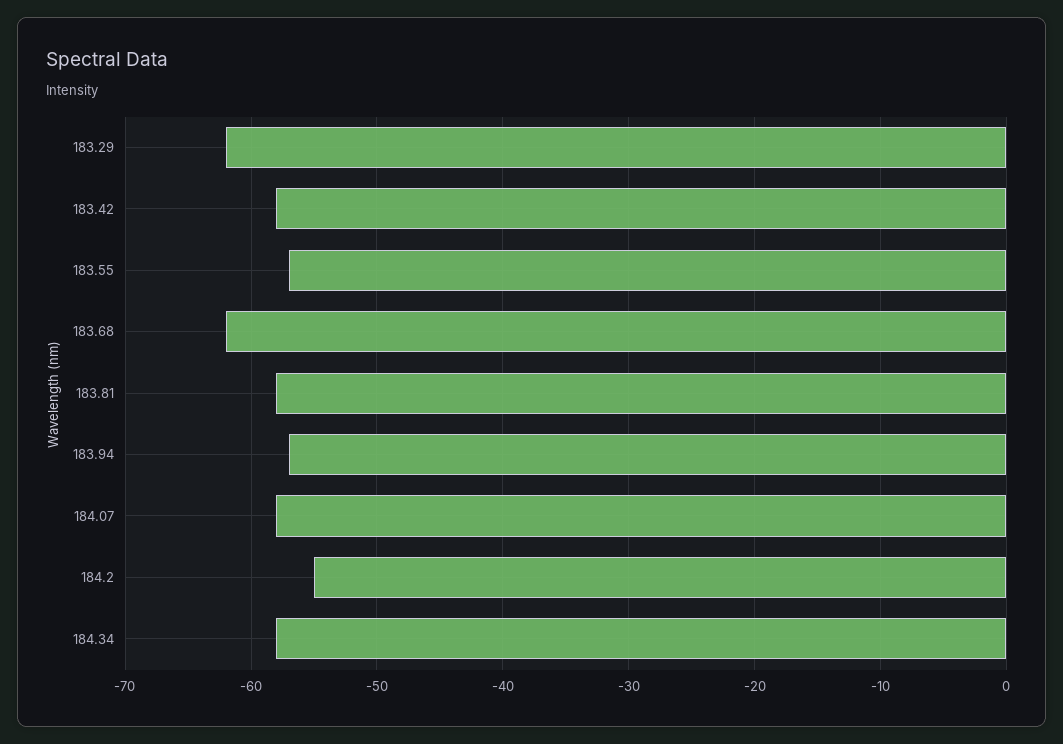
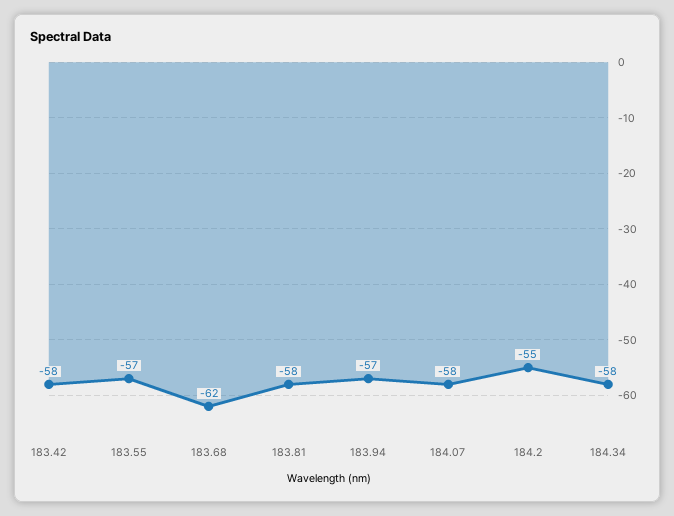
183.29: -62 -> none

